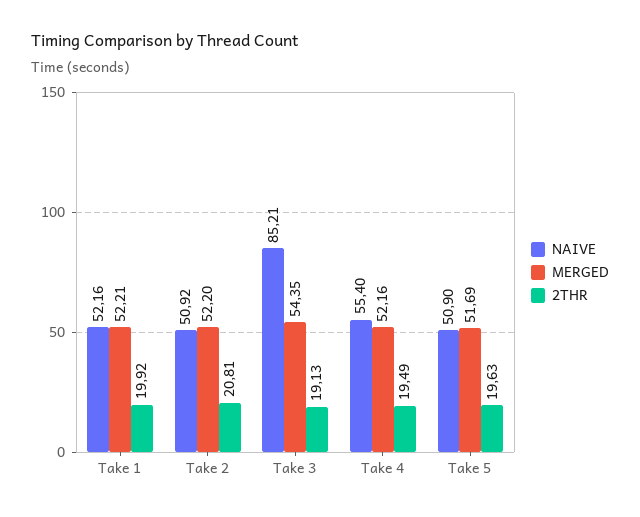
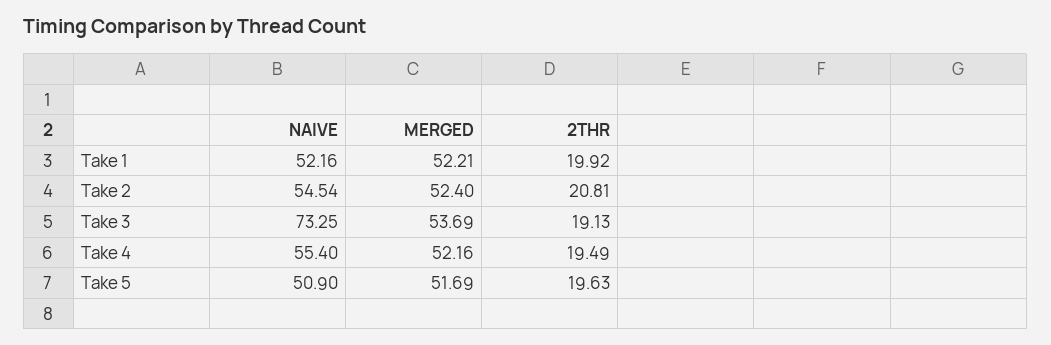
NAIVE, Take 2: 50.92 -> 54.54
MERGED, Take 2: 52.2 -> 52.4
NAIVE, Take 3: 85.21 -> 73.25
MERGED, Take 3: 54.35 -> 53.69

